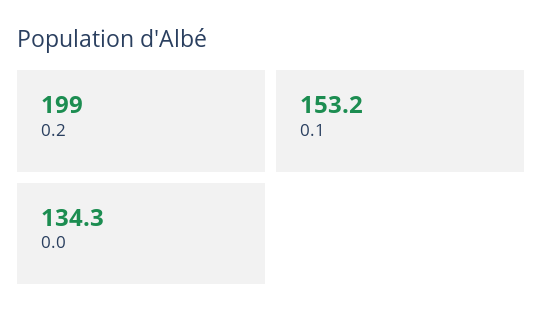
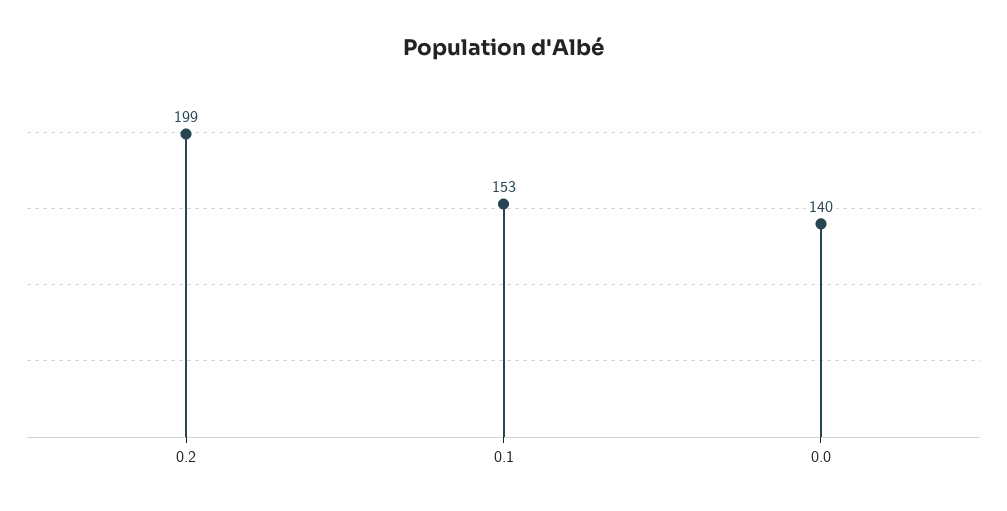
0.0: 134.3 -> 140

